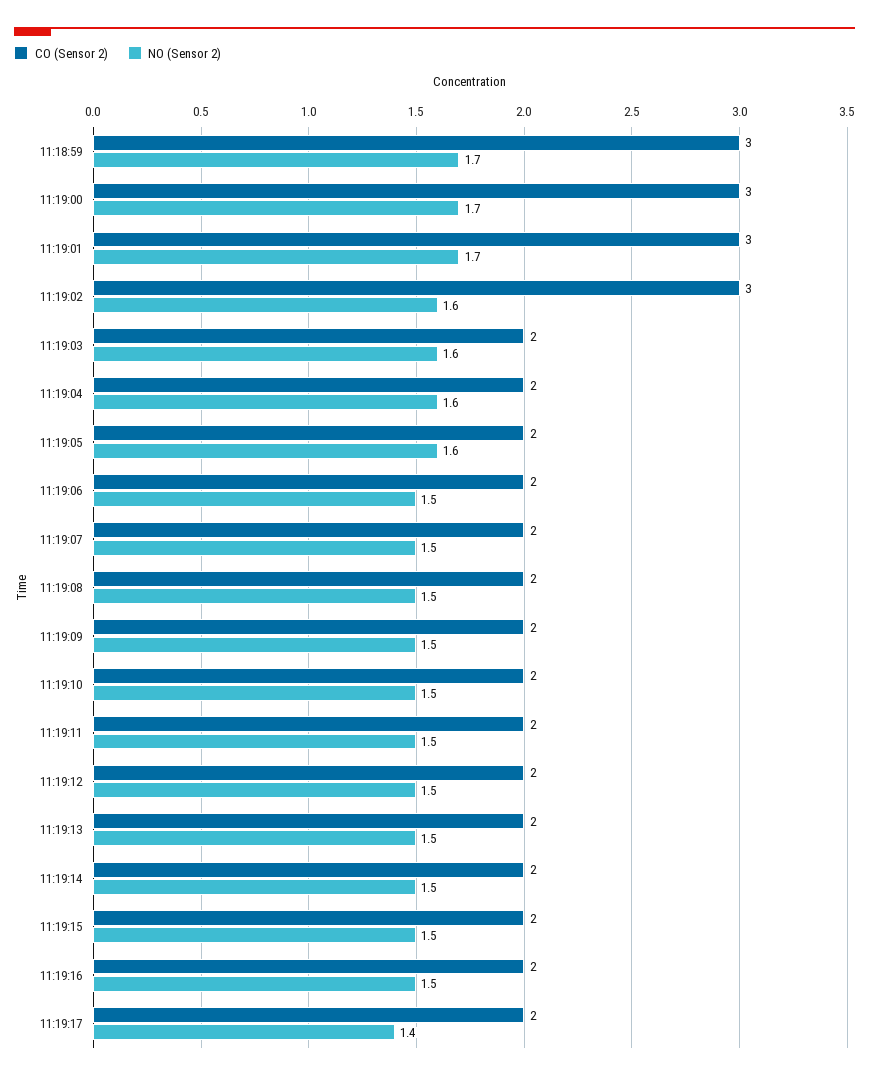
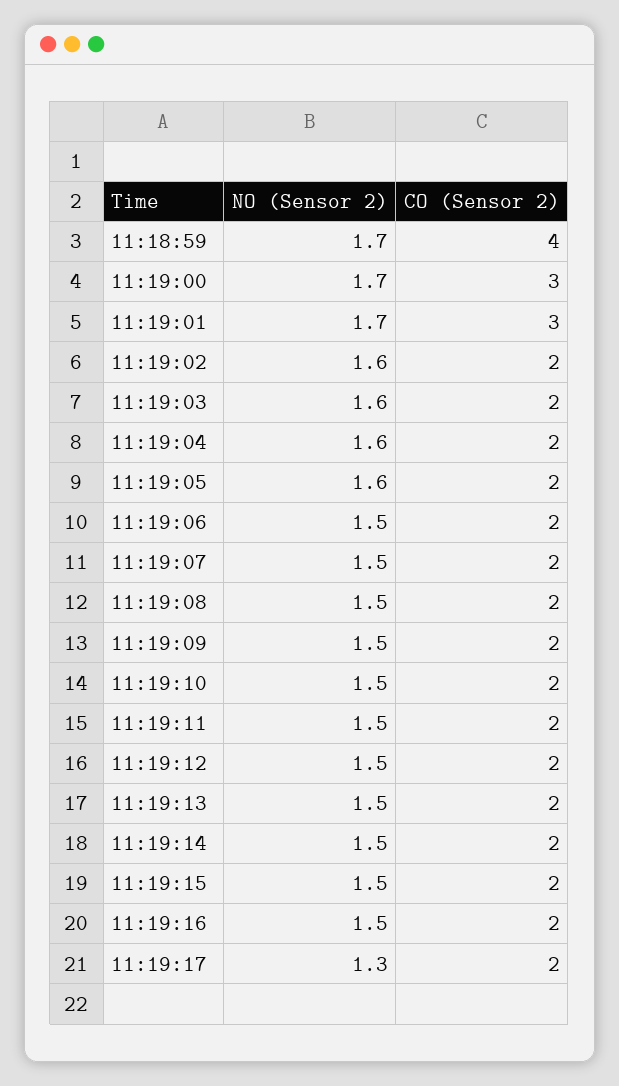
CO (Sensor 2), 11:18:59: 3 -> 4
CO (Sensor 2), 11:19:02: 3 -> 2
NO (Sensor 2), 11:19:17: 1.4 -> 1.3

